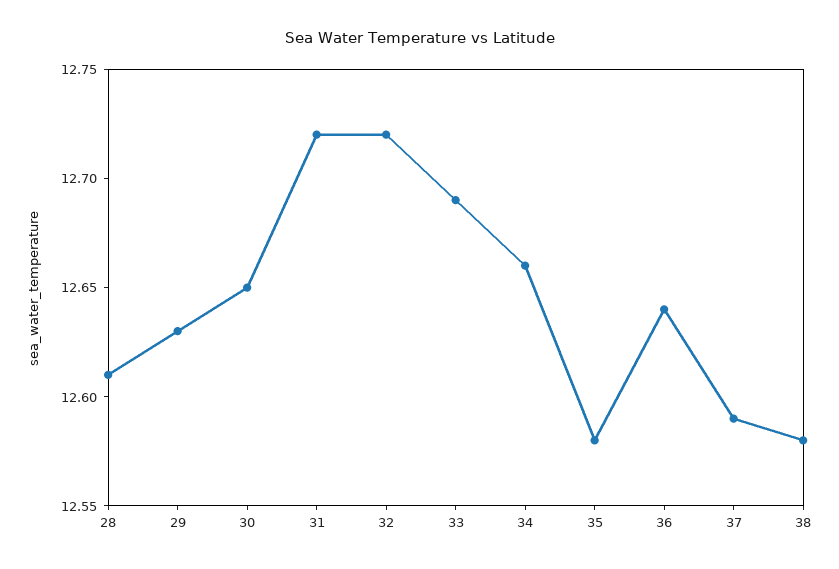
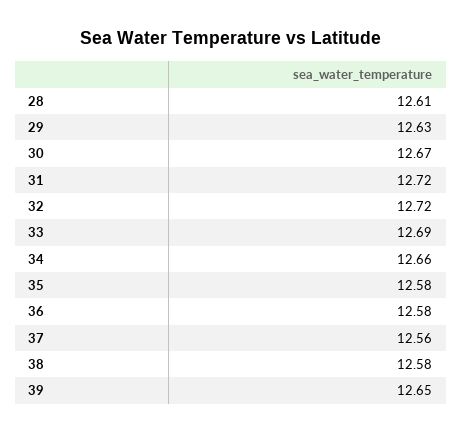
30: 12.65 -> 12.67
36: 12.64 -> 12.58
37: 12.59 -> 12.56
39: none -> 12.65

